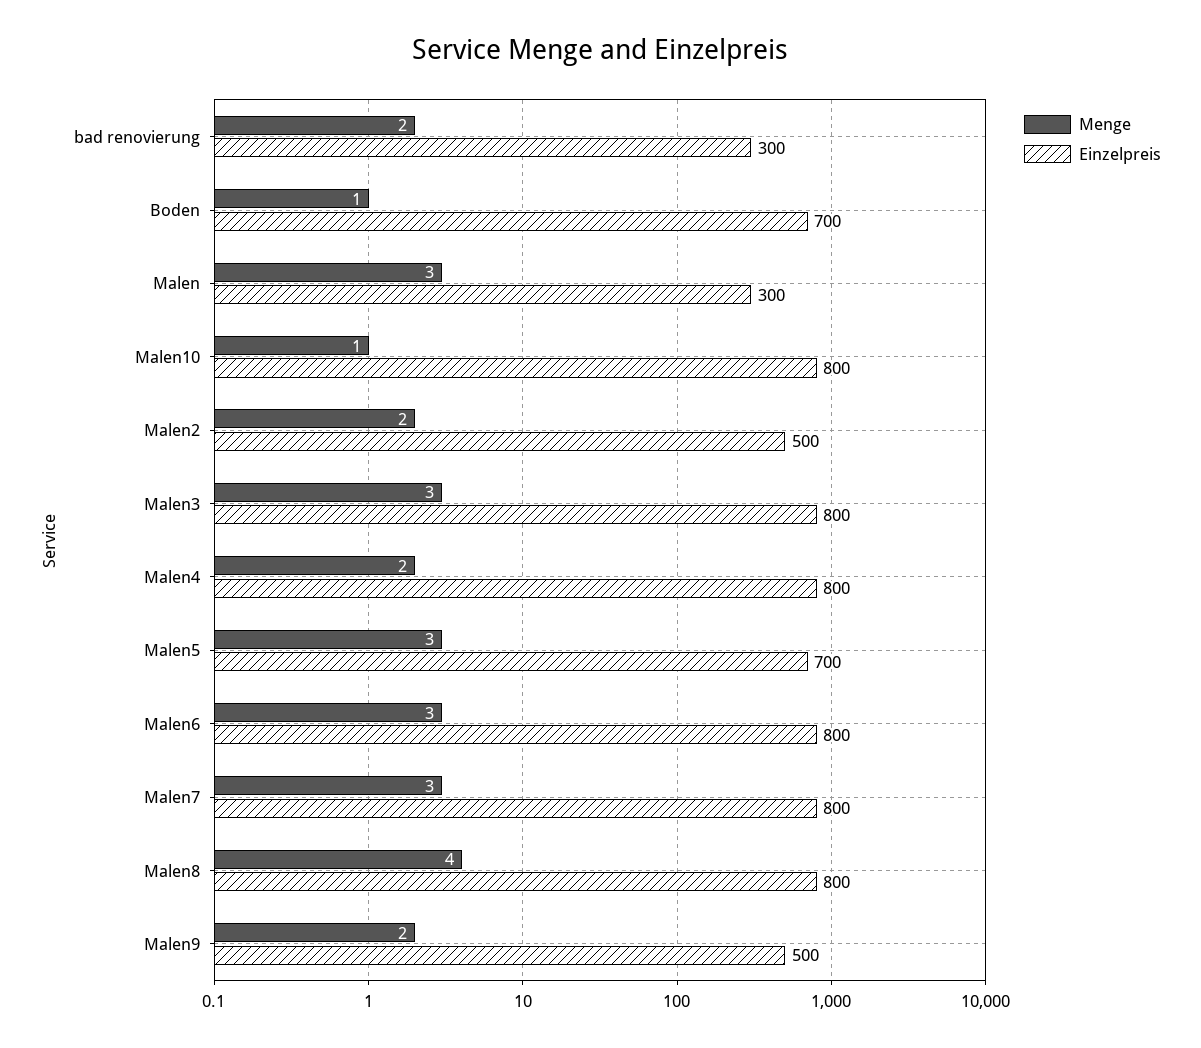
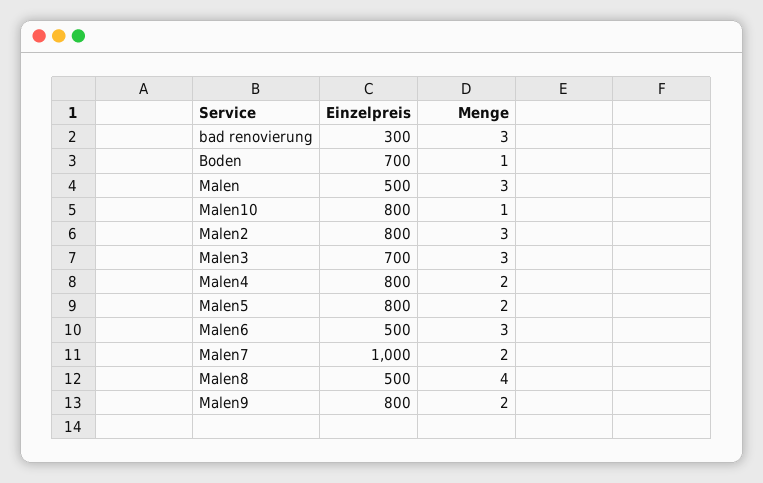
Menge, bad renovierung: 2 -> 3
Einzelpreis, Malen: 300 -> 500
Menge, Malen2: 2 -> 3
Einzelpreis, Malen2: 500 -> 800
Einzelpreis, Malen3: 800 -> 700
Menge, Malen5: 3 -> 2
Einzelpreis, Malen5: 700 -> 800
Einzelpreis, Malen6: 800 -> 500
Menge, Malen7: 3 -> 2
Einzelpreis, Malen7: 800 -> 1000
Einzelpreis, Malen8: 800 -> 500
Einzelpreis, Malen9: 500 -> 800

